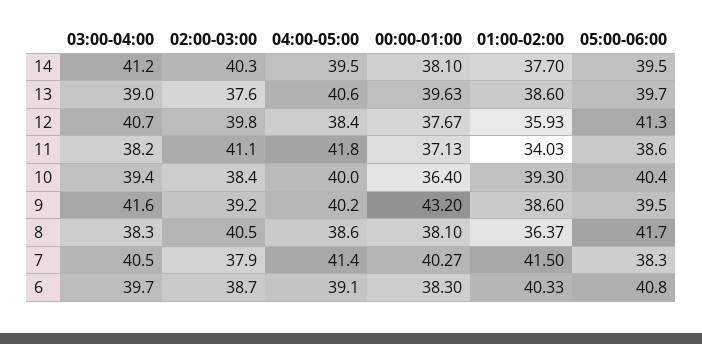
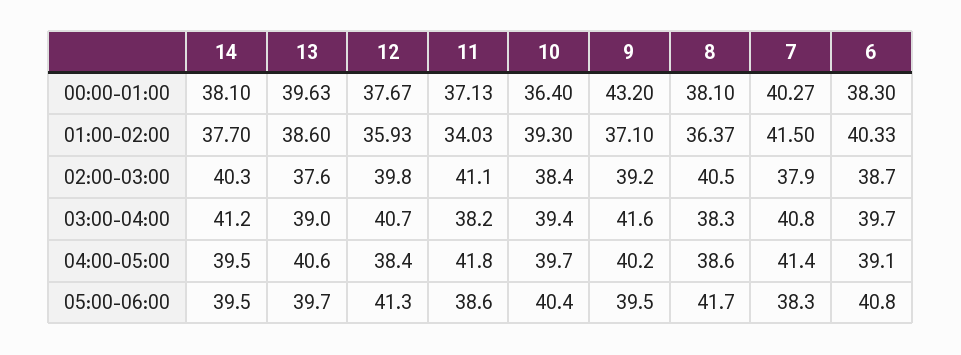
04:00-05:00, 10: 40 -> 39.7
01:00-02:00, 9: 38.6 -> 37.1
03:00-04:00, 7: 40.5 -> 40.8

